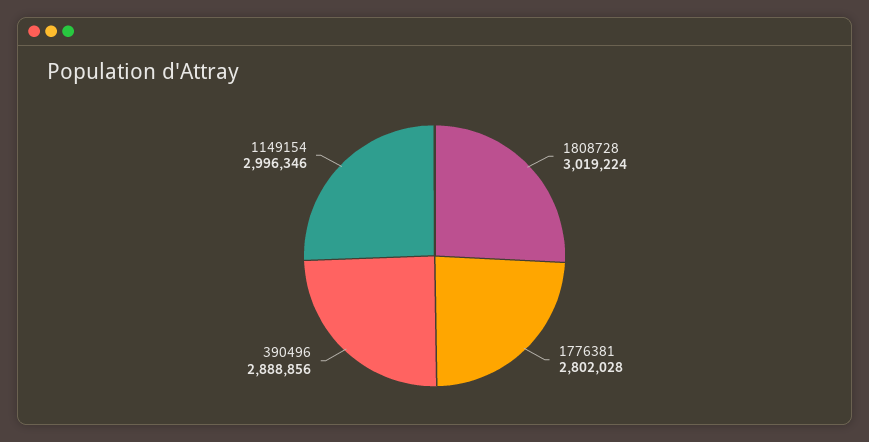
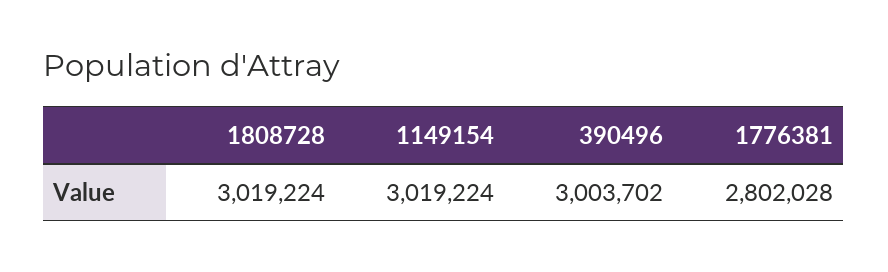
390496: 2888856 -> 3003702
1149154: 2996346 -> 3019224

